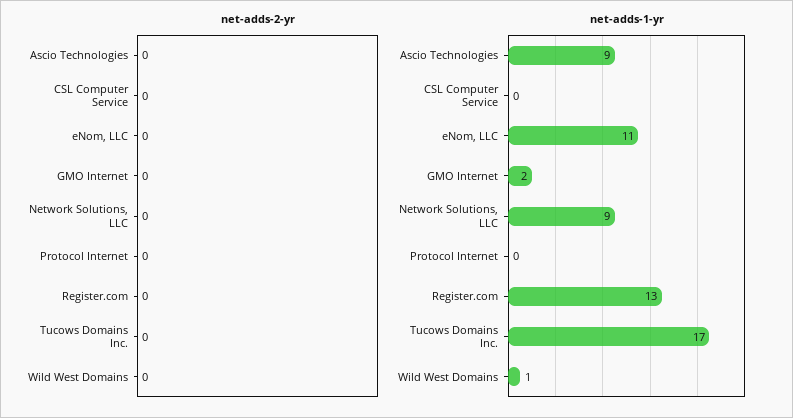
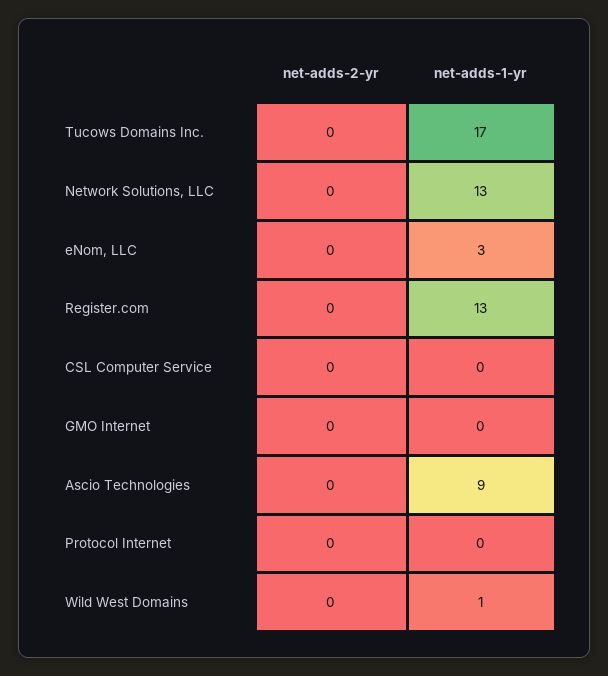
net-adds-1-yr, eNom, LLC: 11 -> 3
net-adds-1-yr, GMO Internet: 2 -> 0
net-adds-1-yr, Network Solutions, LLC: 9 -> 13

